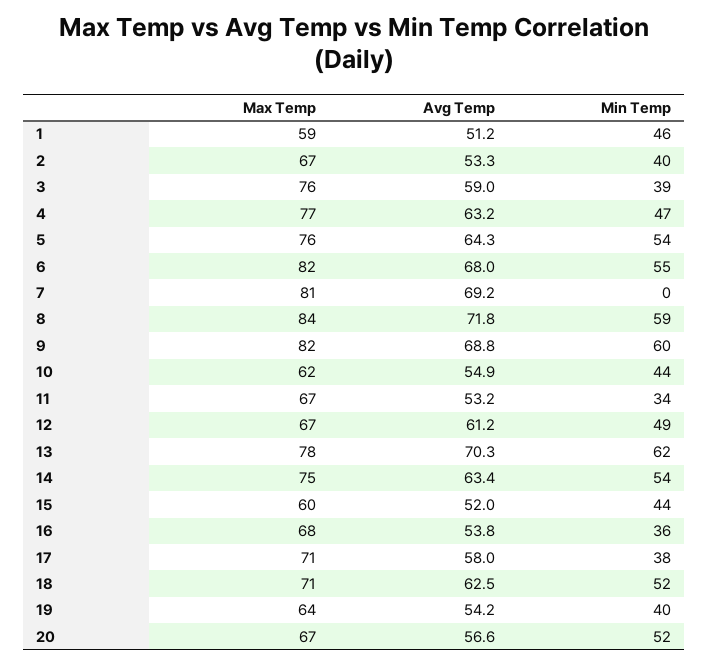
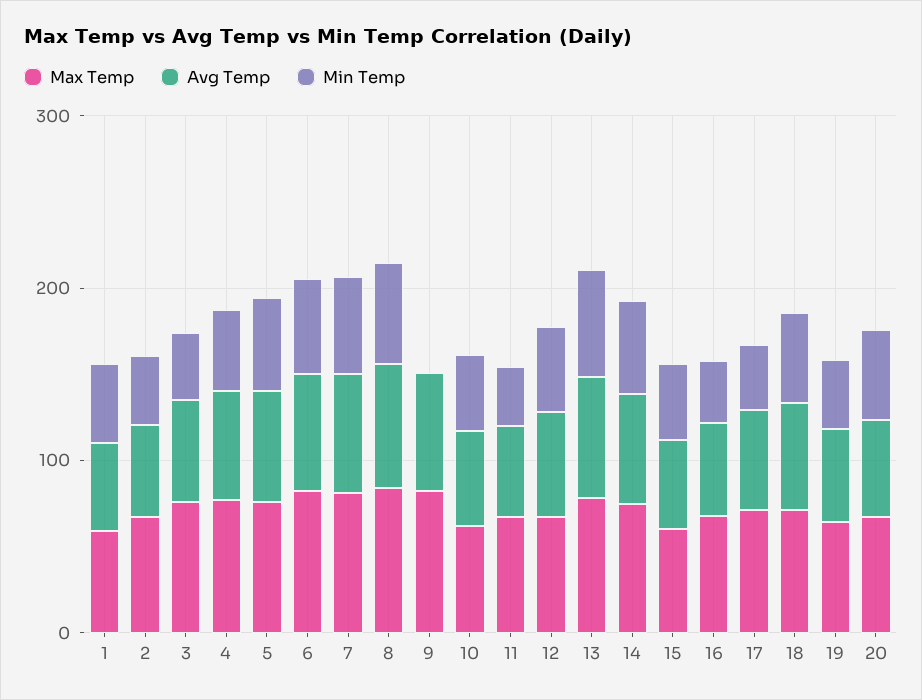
Min Temp, 7: 0 -> 60
Min Temp, 9: 60 -> 0

